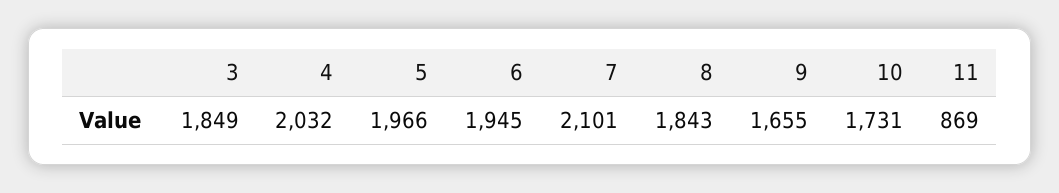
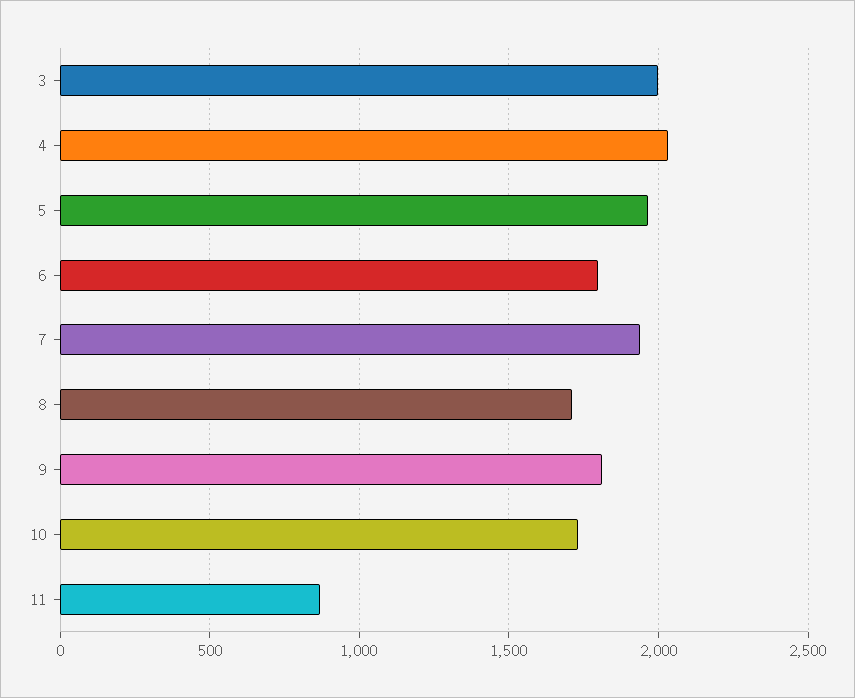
3: 1849 -> 2000
6: 1945 -> 1800
7: 2101 -> 1950
8: 1843 -> 1700
9: 1655 -> 1800

